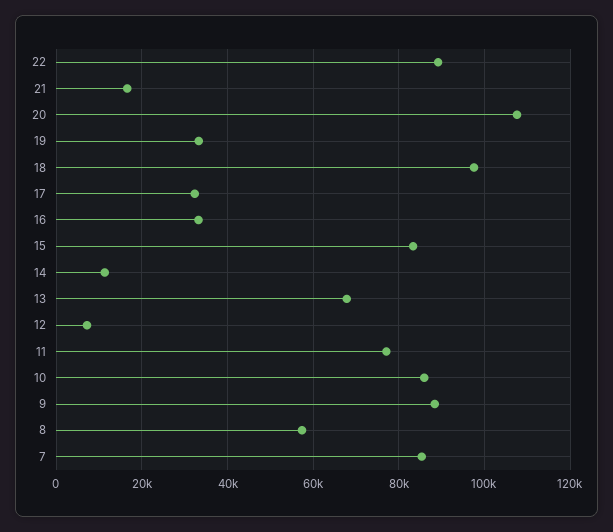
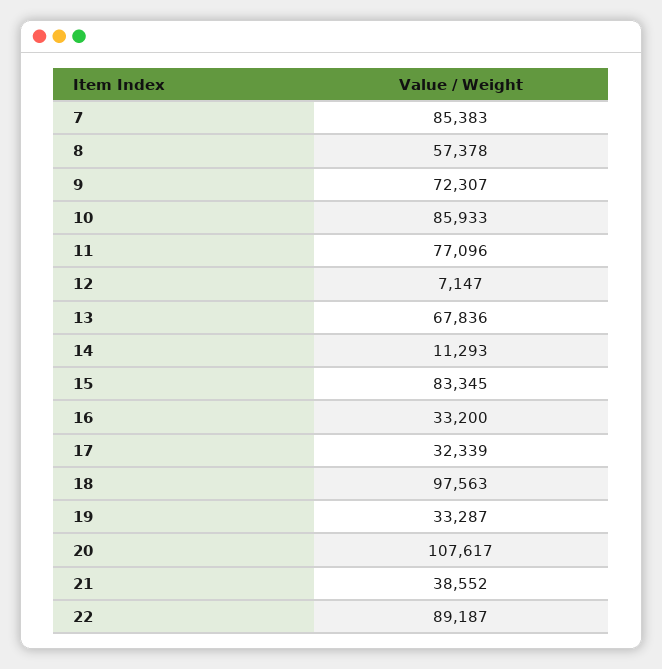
21: 16000 -> 38552
9: 88000 -> 72307

